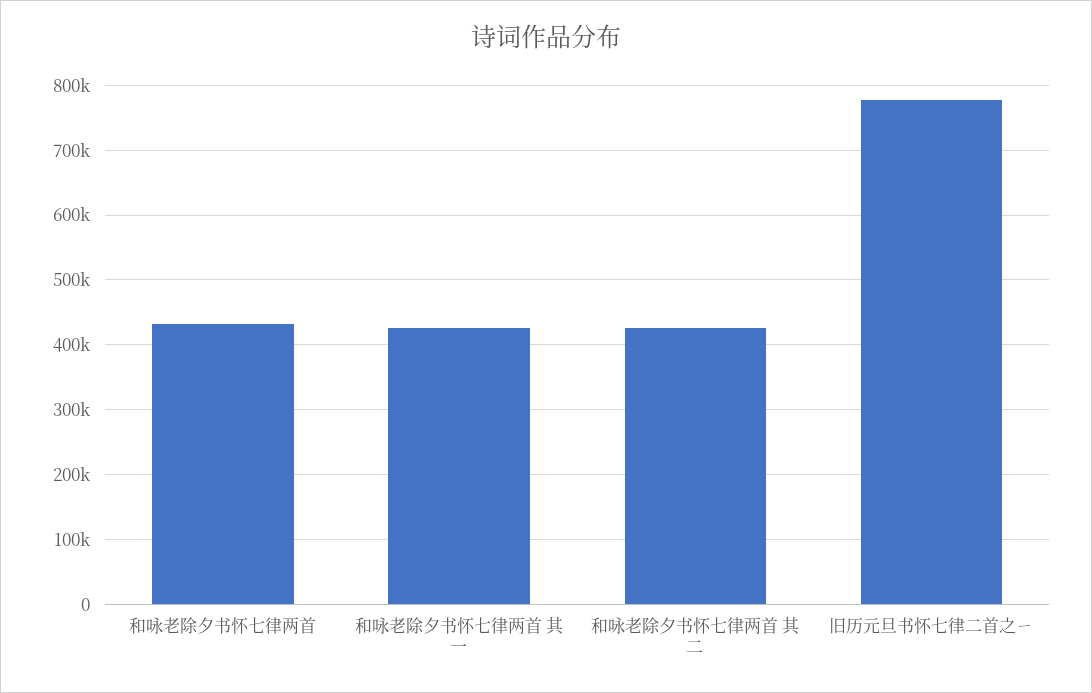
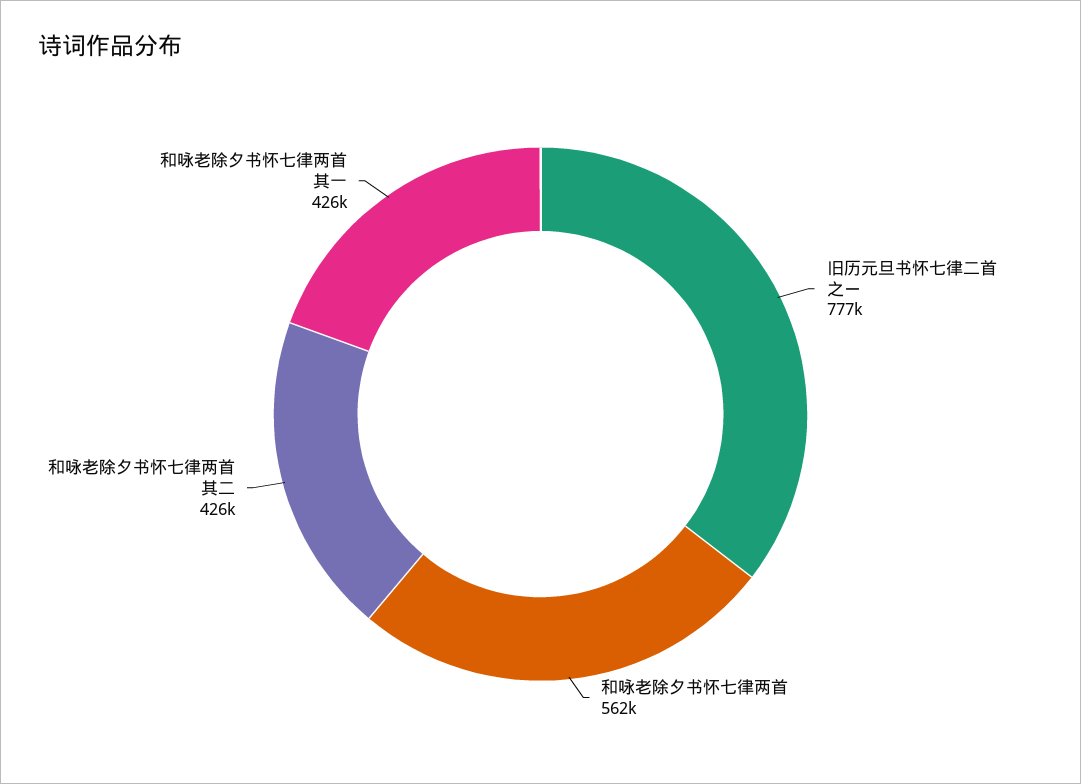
和咏老除夕书怀七律两首: 430000 -> 562000

